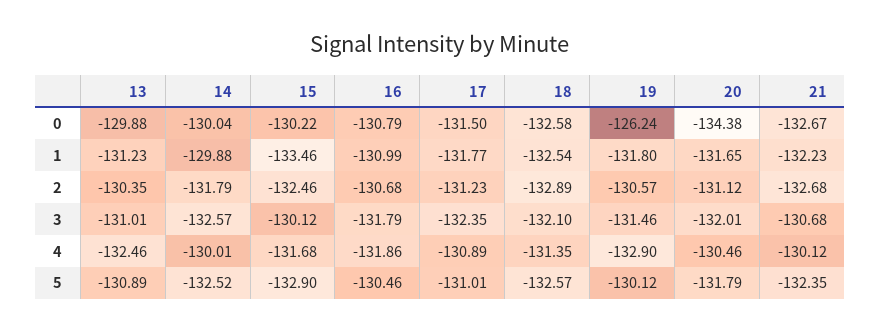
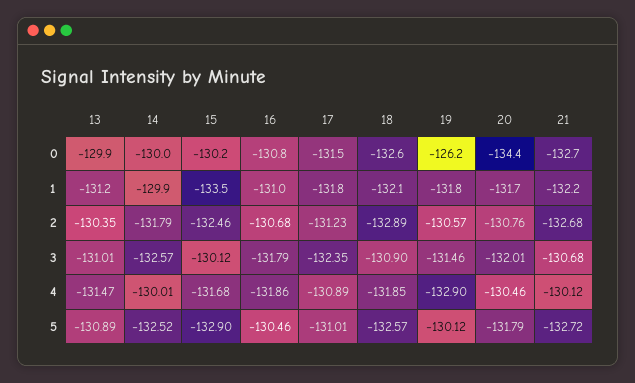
18, 1: -132.54 -> -132.1
20, 2: -131.12 -> -130.76
18, 3: -132.1 -> -130.9
13, 4: -132.46 -> -131.47
18, 4: -131.35 -> -131.85
21, 5: -132.35 -> -132.72

